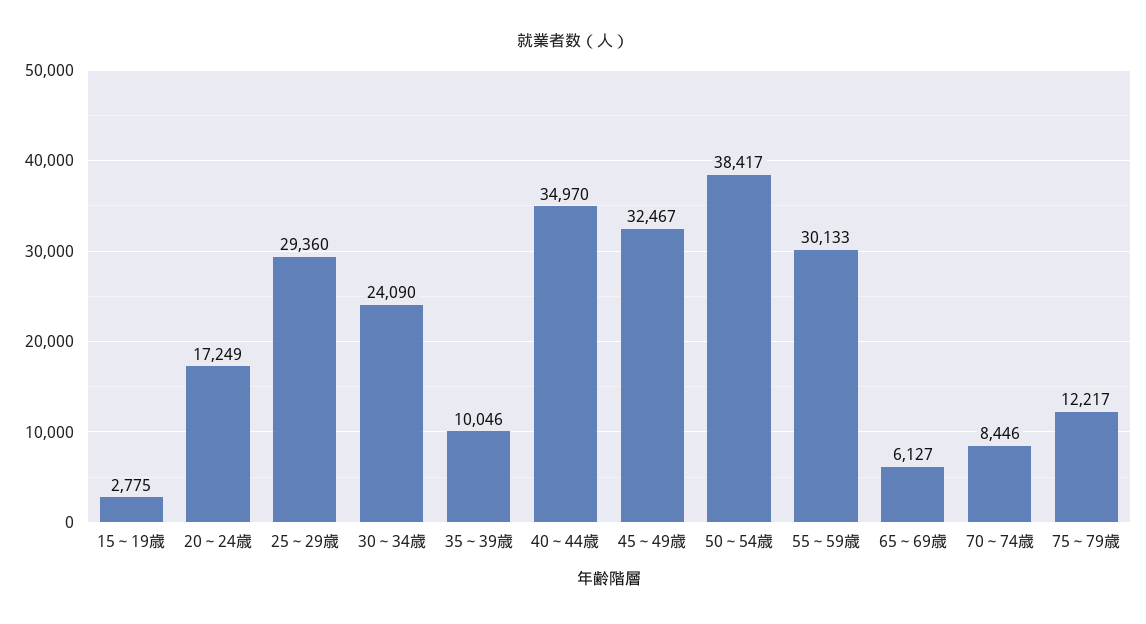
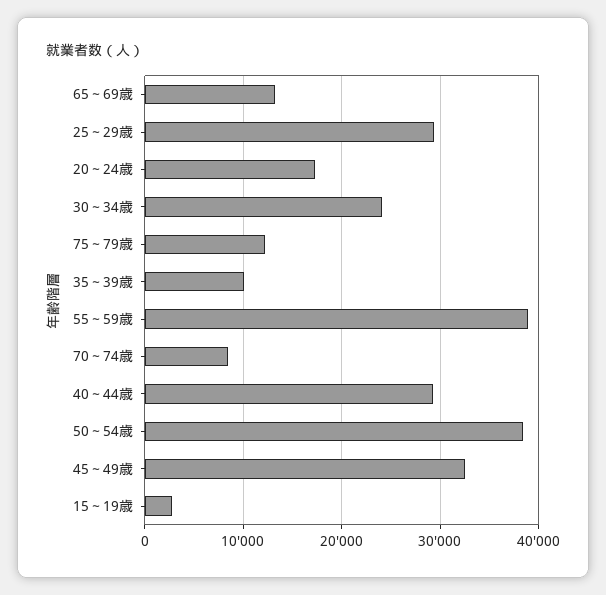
40～44歳: 34970 -> 29000
55～59歳: 30133 -> 39000
65～69歳: 6127 -> 13000

